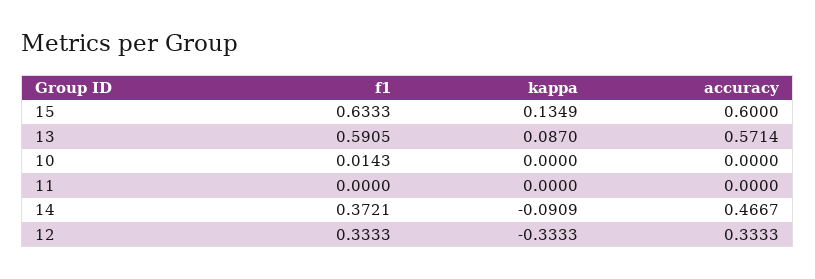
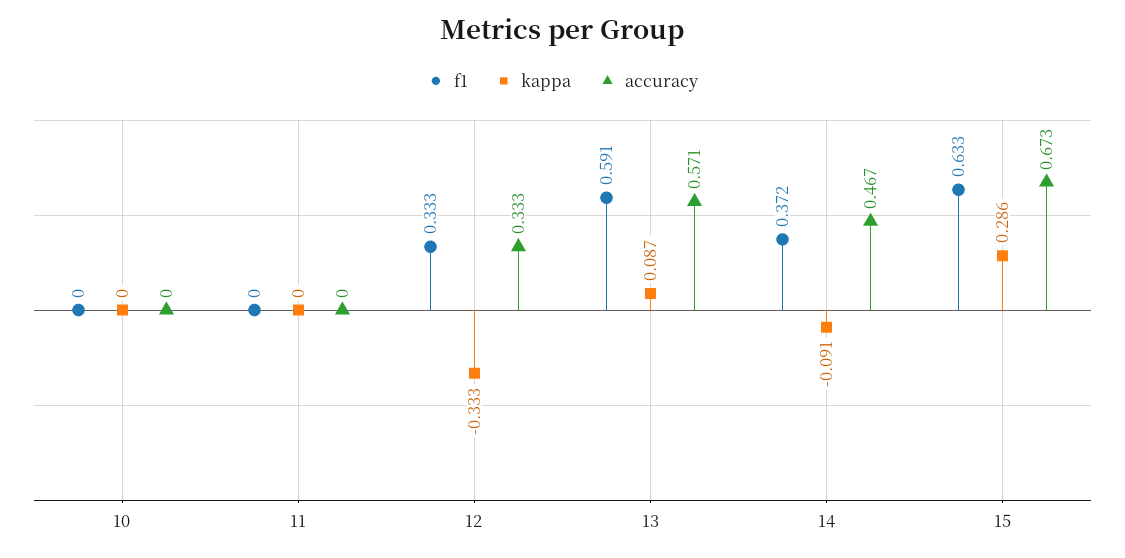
kappa, 15: 0.1349 -> 0.286
accuracy, 15: 0.6 -> 0.673
f1, 10: 0.0143 -> 0

